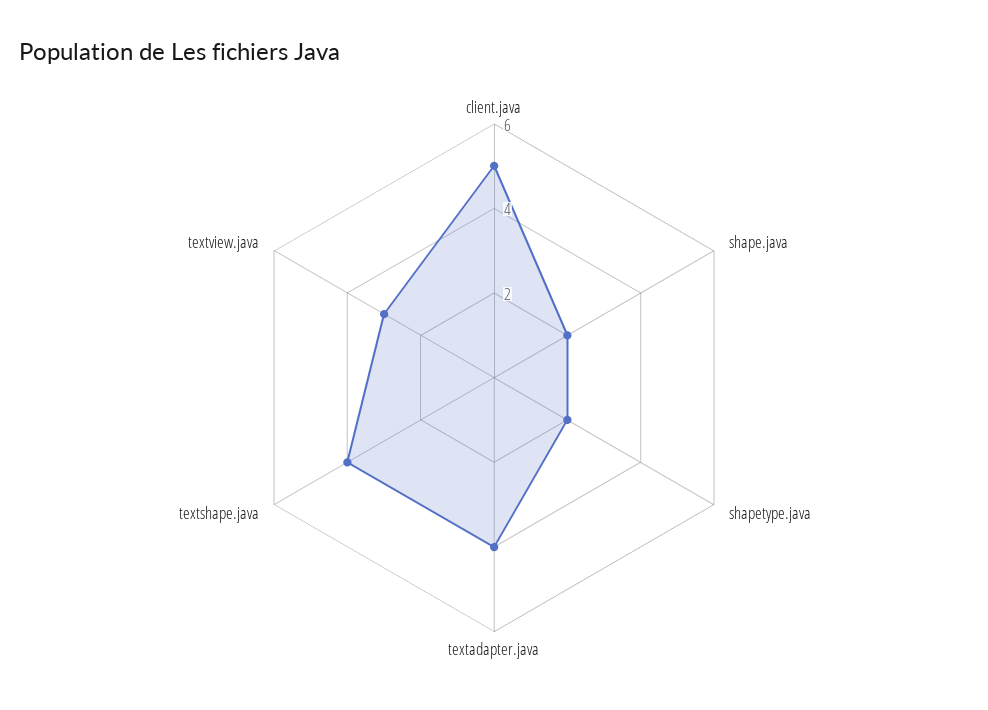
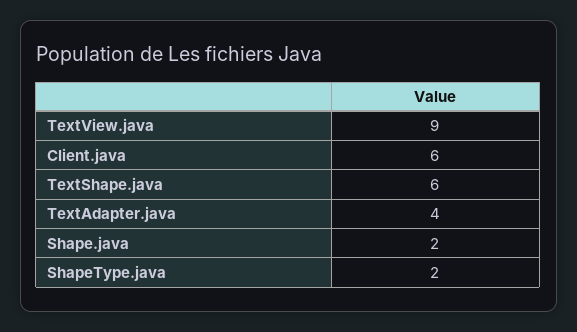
client.java: 5 -> 6
textshape.java: 4 -> 6
textview.java: 3 -> 9

